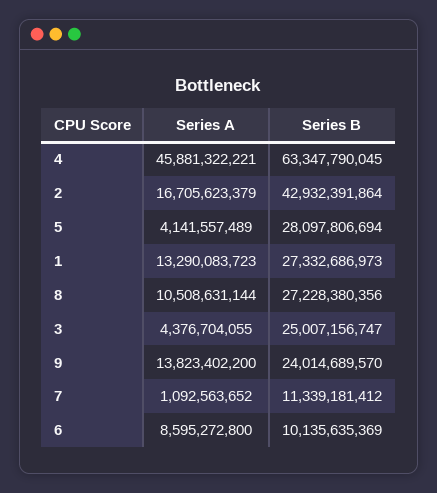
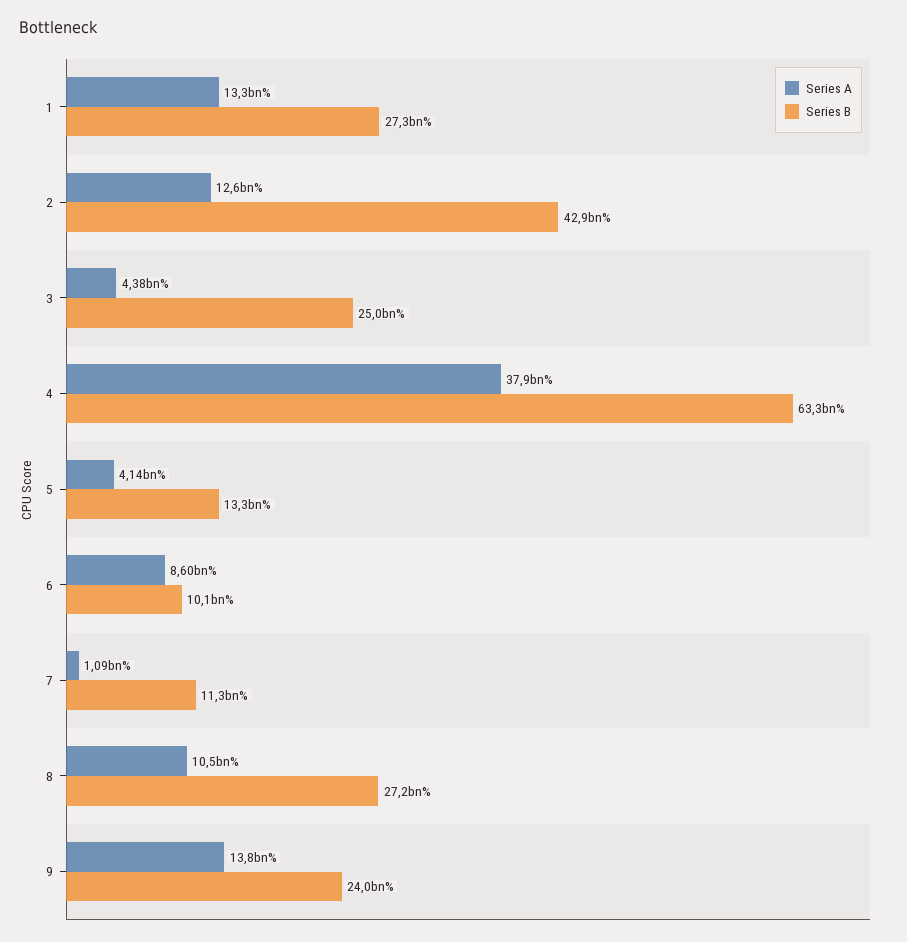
Series A, 4: 45881322221 -> 37900000000
Series A, 2: 16705623379 -> 12600000000
Series B, 5: 28097806694 -> 13300000000

